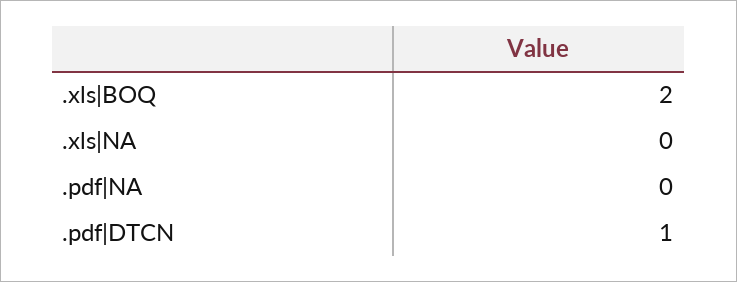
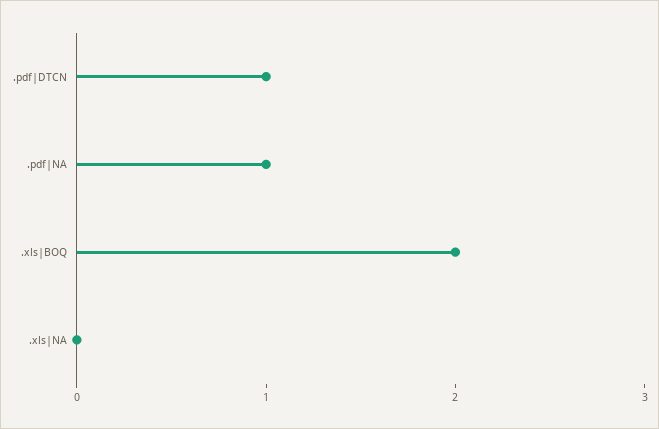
.pdf|NA: 0 -> 1

